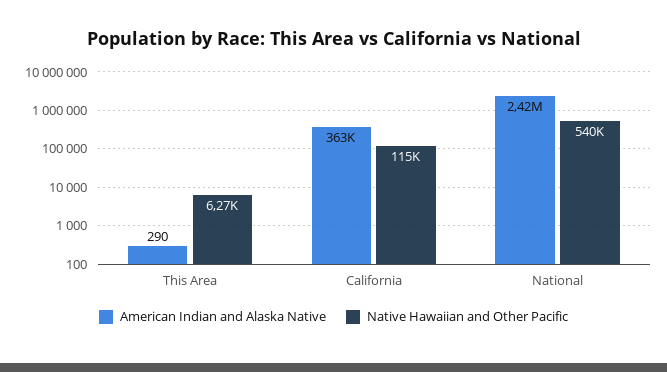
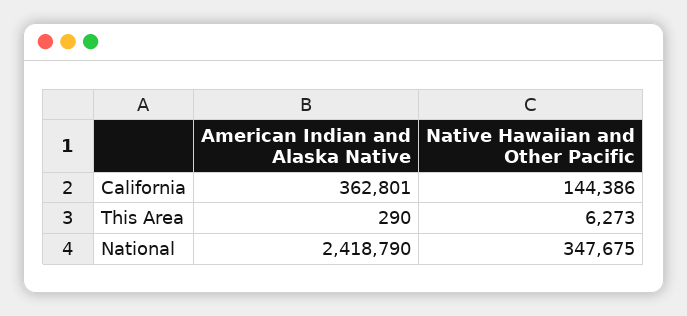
Native Hawaiian and Other Pacific, California: 115000 -> 144386
Native Hawaiian and Other Pacific, National: 540000 -> 347675

